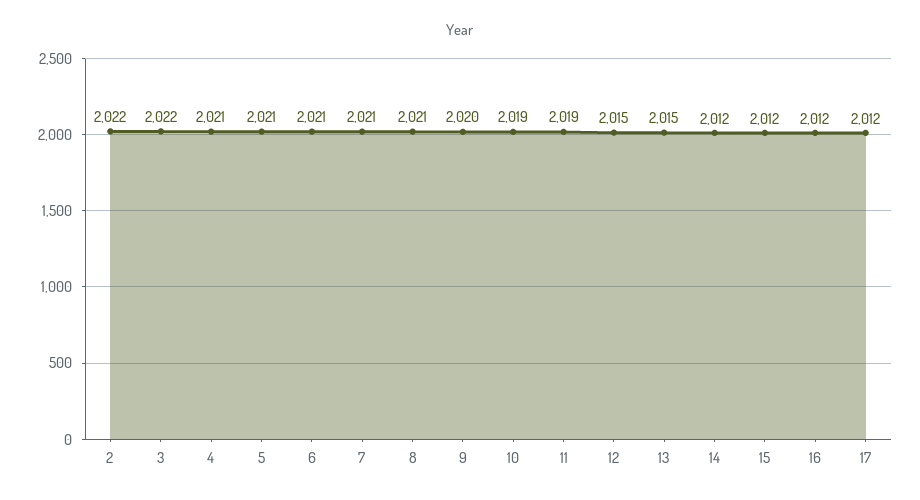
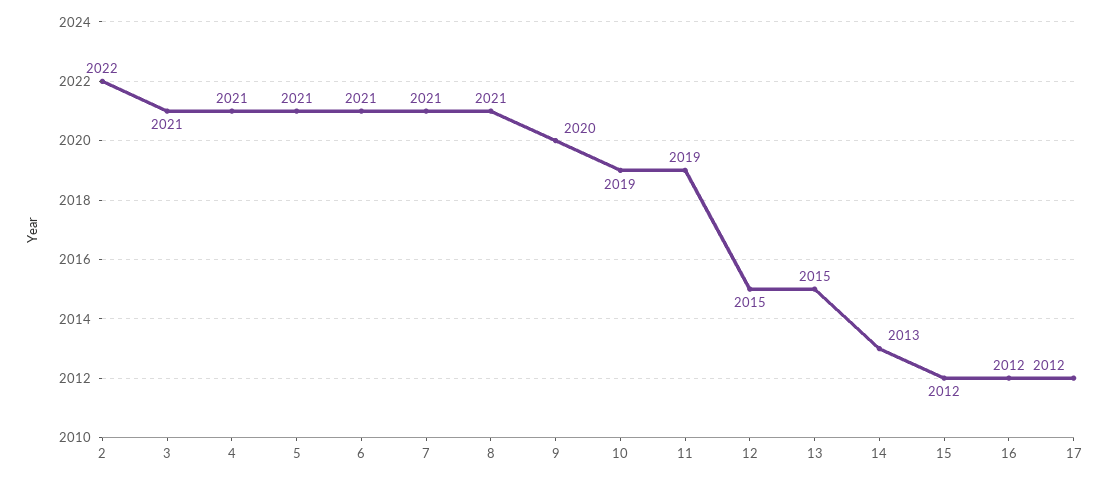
3: 2022 -> 2021
14: 2012 -> 2013

